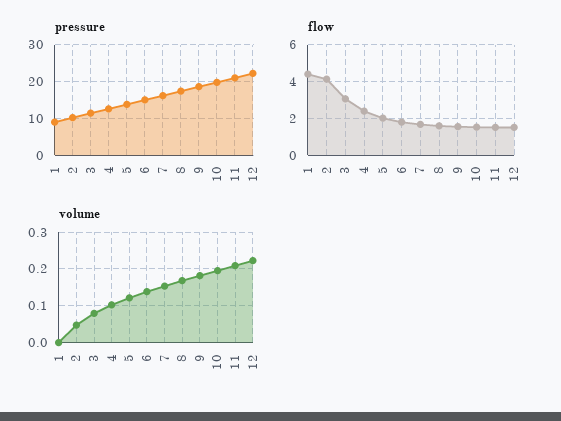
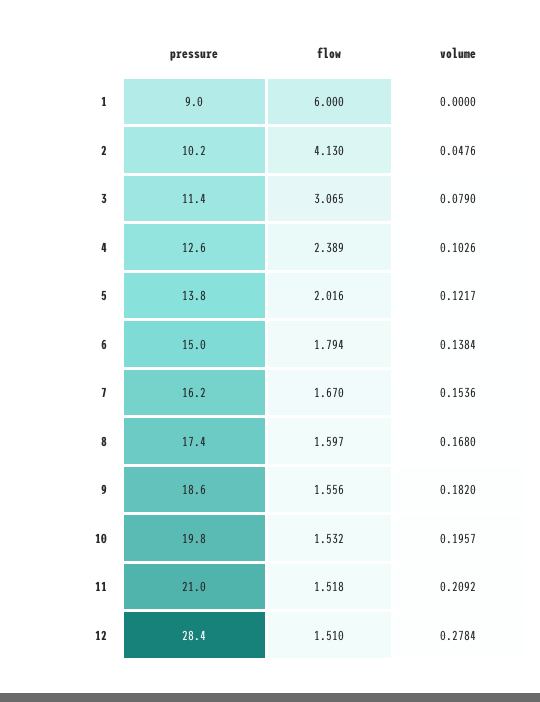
pressure, 12: 22 -> 28.4
flow, 1: 4.5 -> 6
volume, 12: 0.22 -> 0.2784

